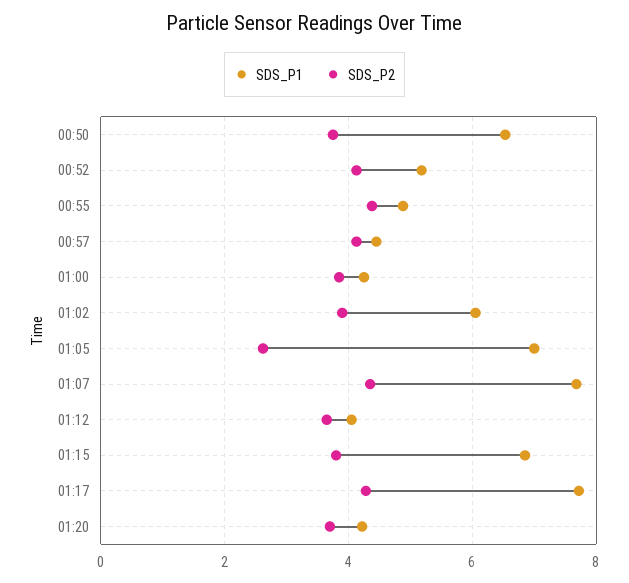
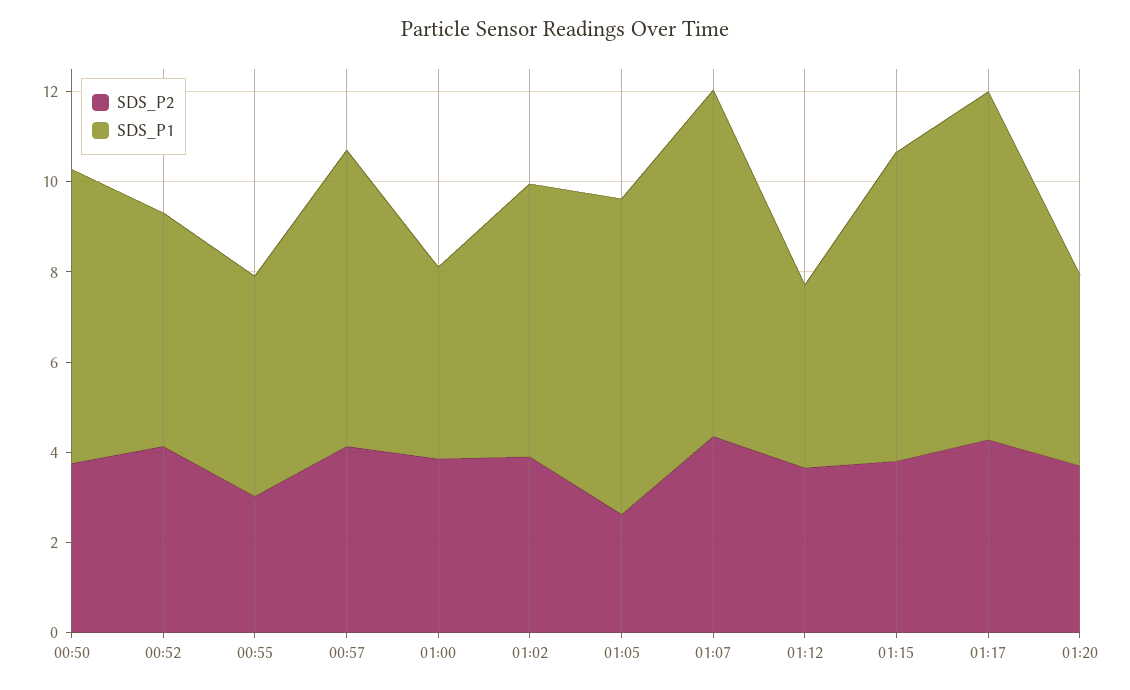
SDS_P2, 00:55: 4.4 -> 3
SDS_P1, 00:57: 4.4 -> 6.5

